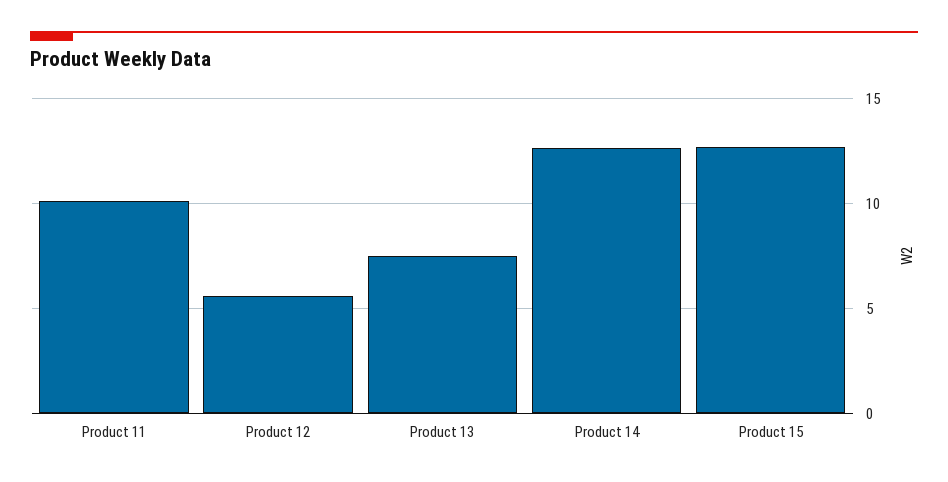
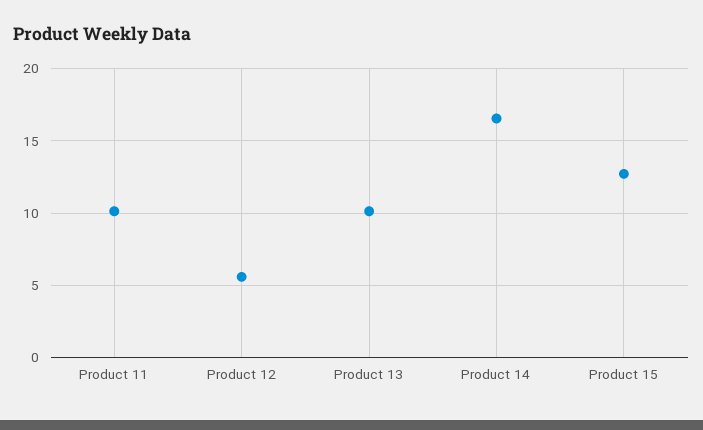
Product 13: 7.5 -> 10
Product 14: 12.5 -> 16.5

